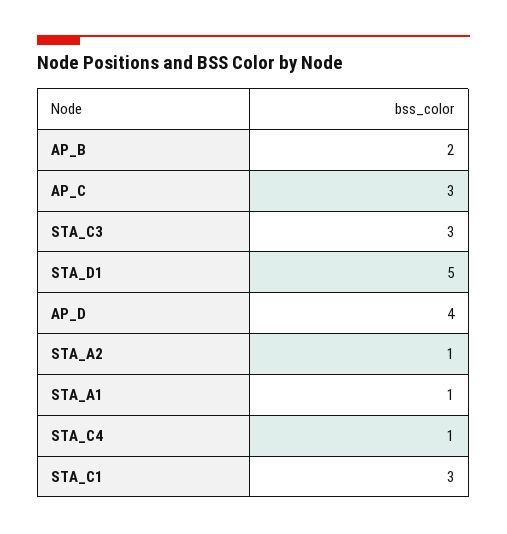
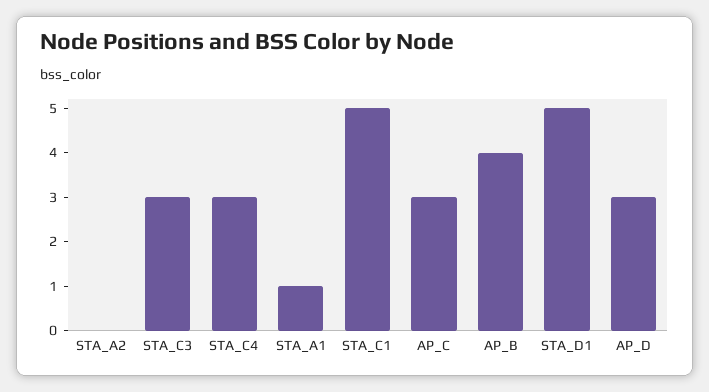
AP_B: 2 -> 4
AP_D: 4 -> 3
STA_A2: 1 -> 0
STA_C4: 1 -> 3
STA_C1: 3 -> 5

